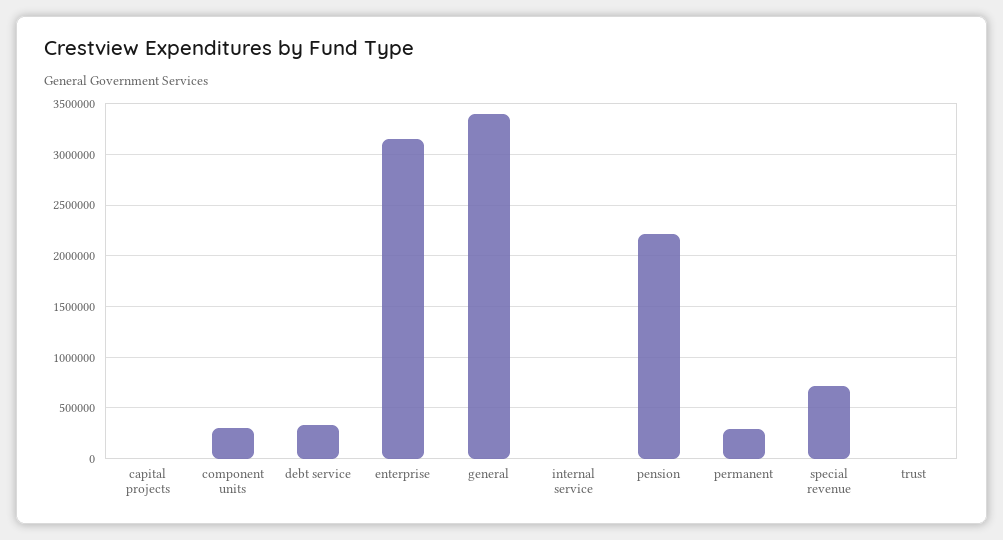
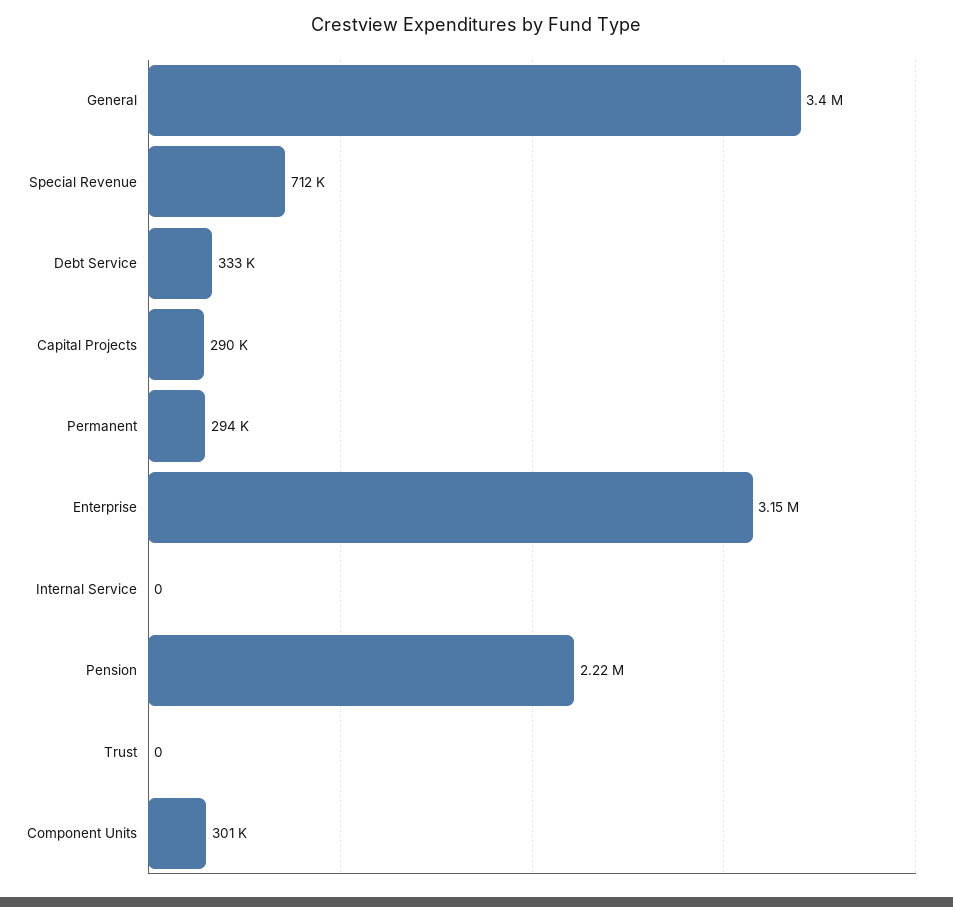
capital projects: 0 -> 290000

